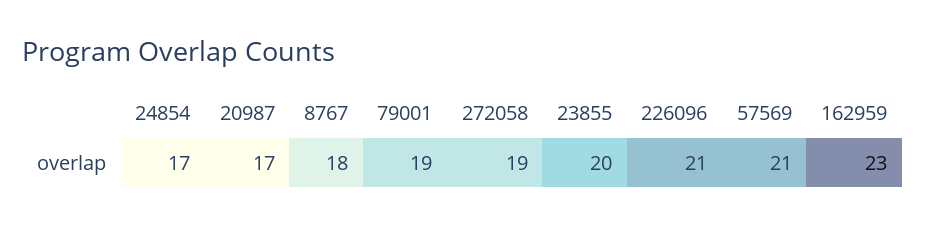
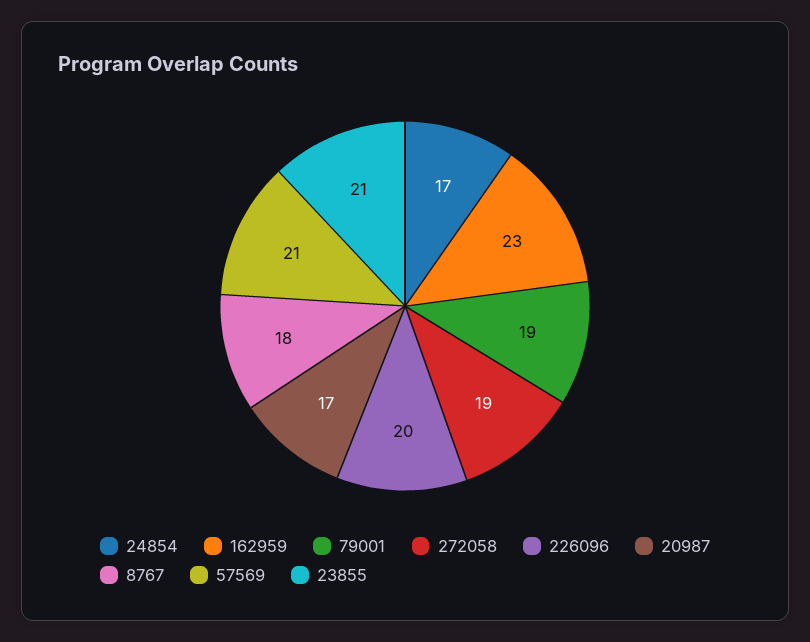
23855: 20 -> 21
226096: 21 -> 20

